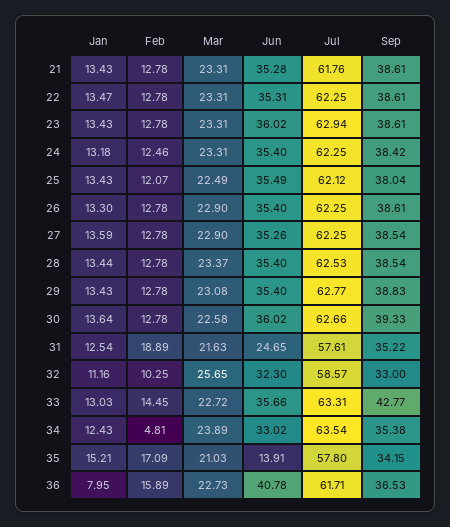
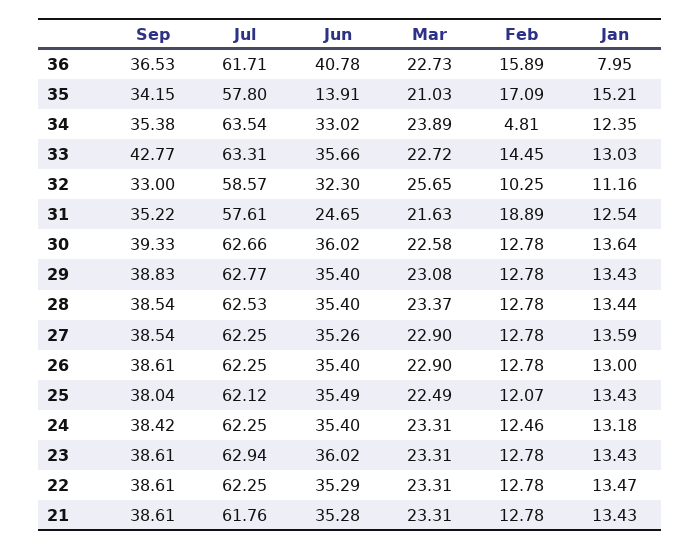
Jun, 22: 35.31 -> 35.29
Jan, 26: 13.3 -> 13
Jan, 34: 12.43 -> 12.35

